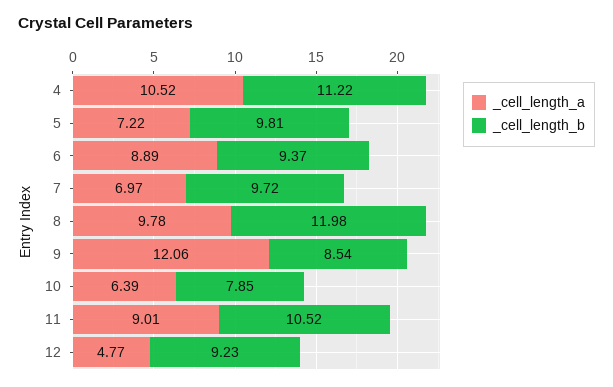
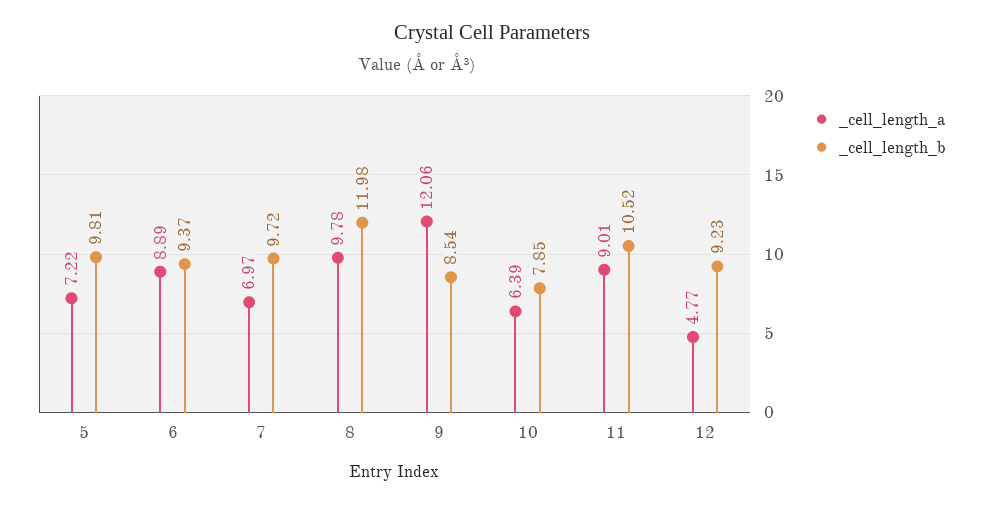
_cell_length_a, 4: 10.52 -> none
_cell_length_b, 4: 11.22 -> none

